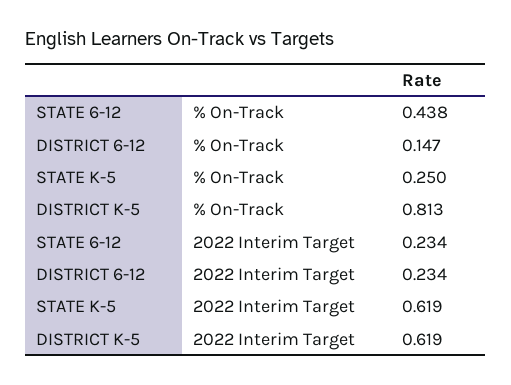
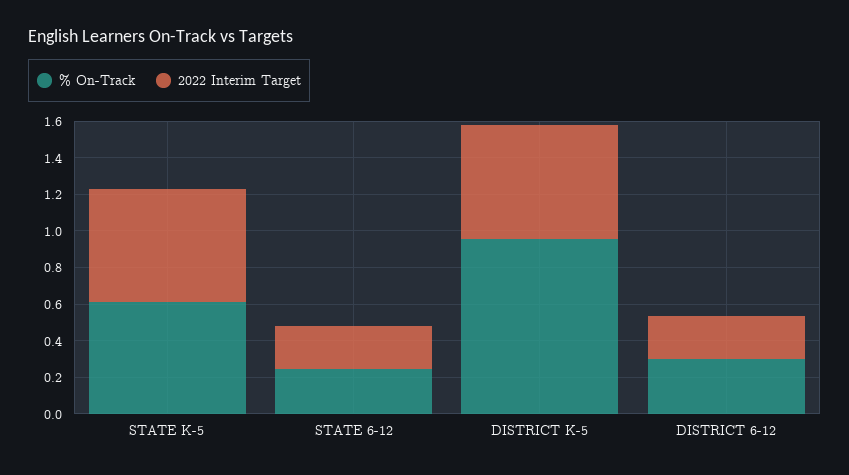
% On-Track, STATE 6-12: 0.438 -> 0.25
% On-Track, DISTRICT 6-12: 0.147 -> 0.3
% On-Track, STATE K-5: 0.25 -> 0.6
% On-Track, DISTRICT K-5: 0.813 -> 0.95

